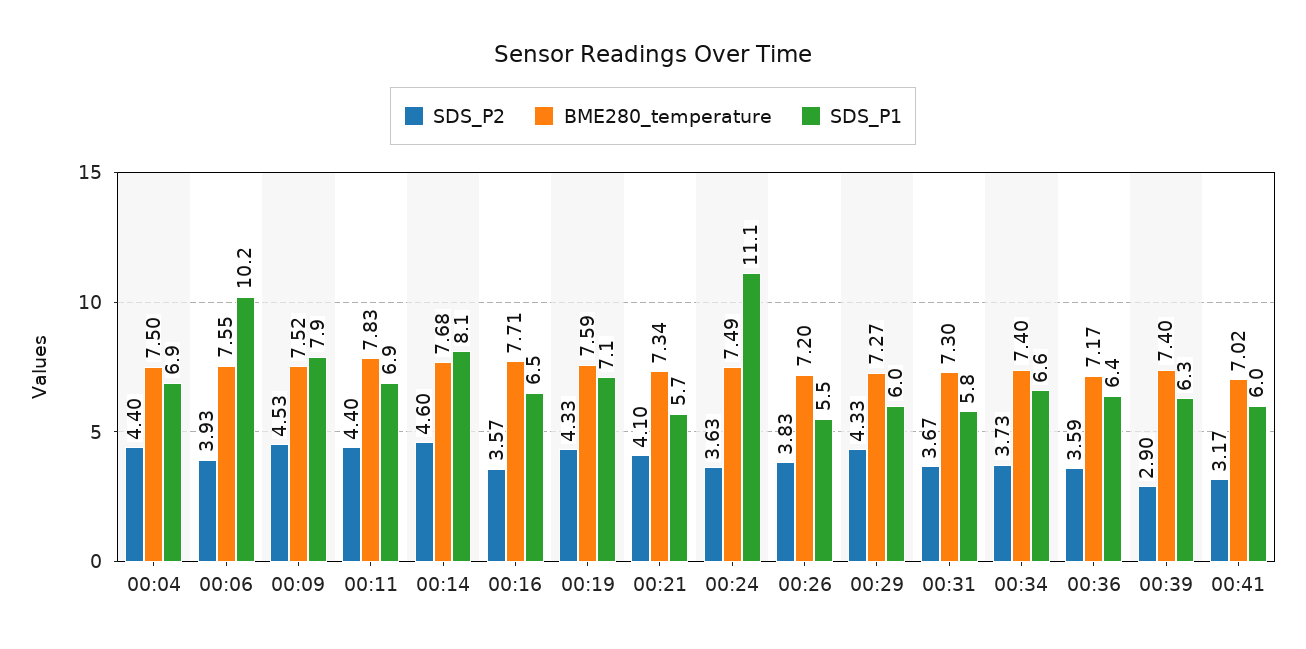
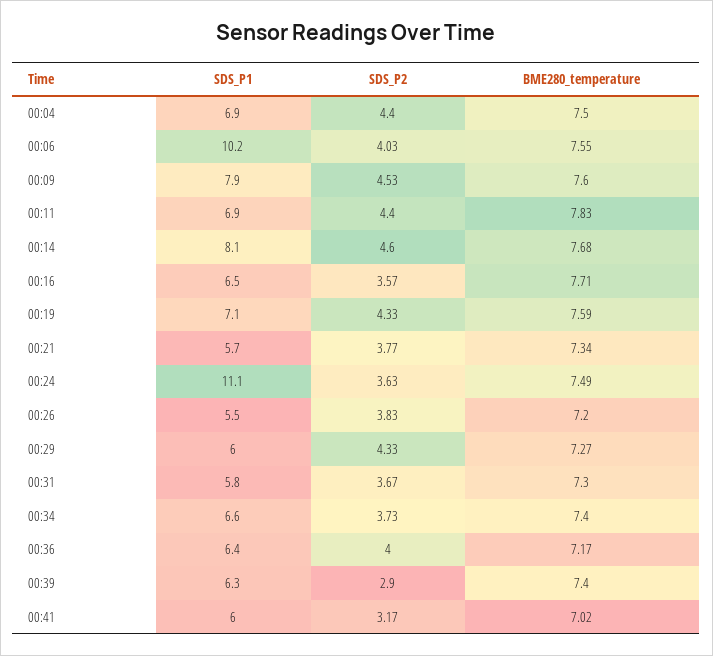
SDS_P2, 00:06: 3.93 -> 4.03
BME280_temperature, 00:09: 7.52 -> 7.6
SDS_P2, 00:21: 4.1 -> 3.77
SDS_P2, 00:36: 3.59 -> 4

